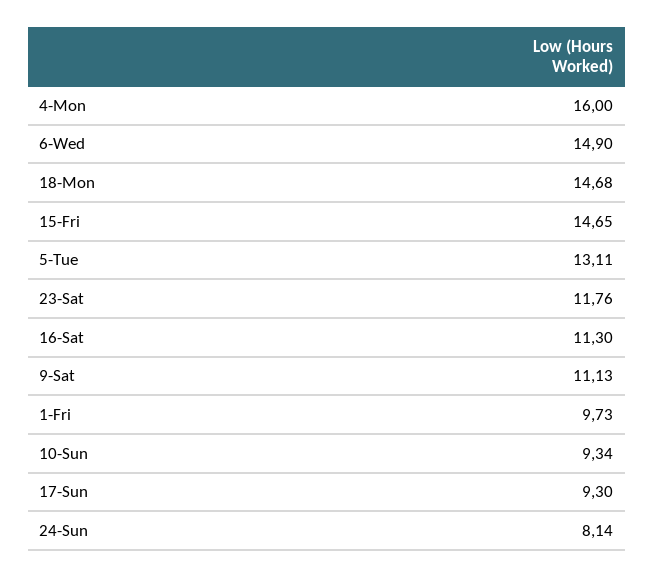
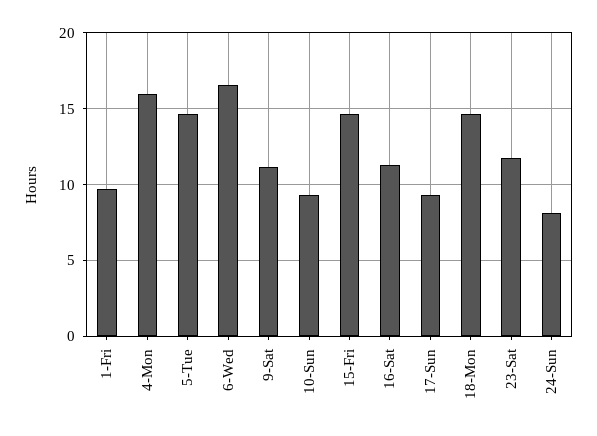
6-Wed: 14.9 -> 16.5
5-Tue: 13.11 -> 14.5

